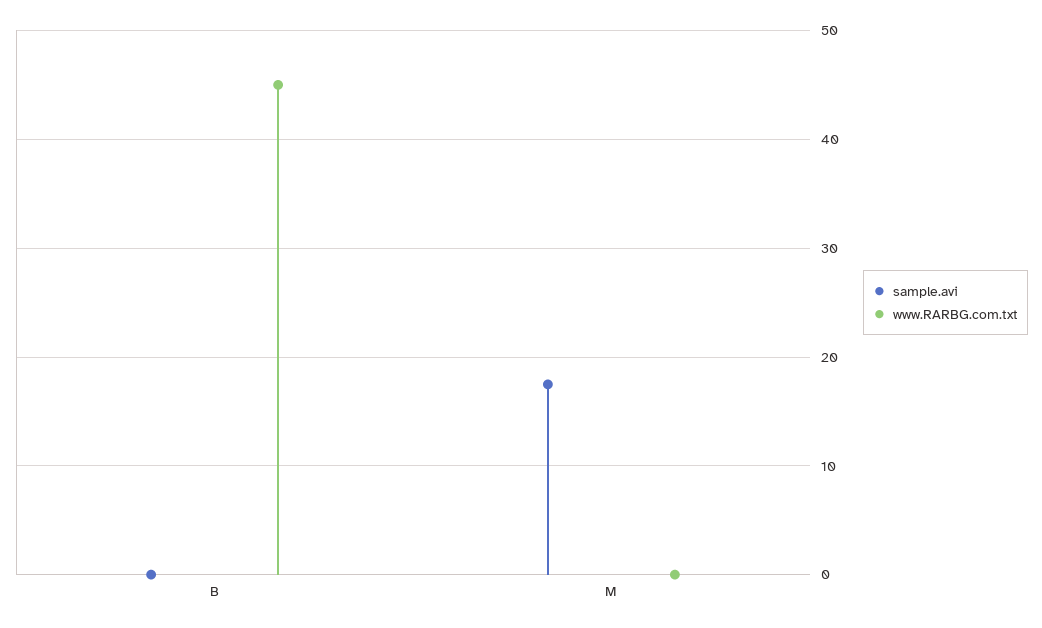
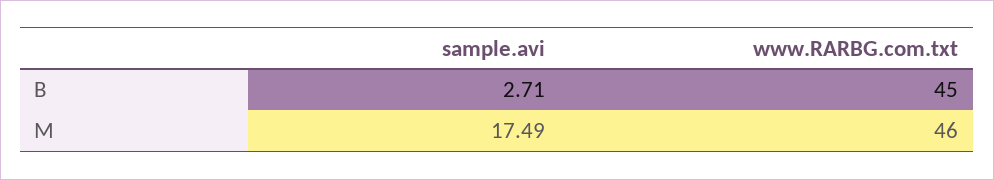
sample.avi, B: 0 -> 2.71
www.RARBG.com.txt, M: 0 -> 46

